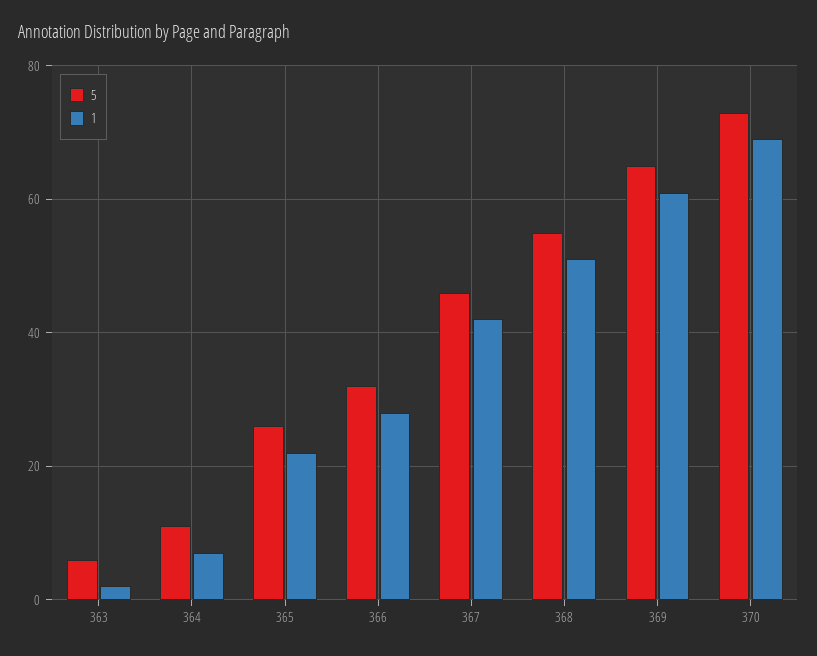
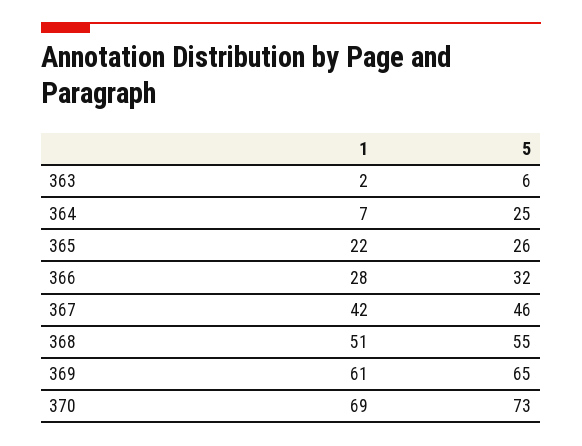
5, 364: 10 -> 25

